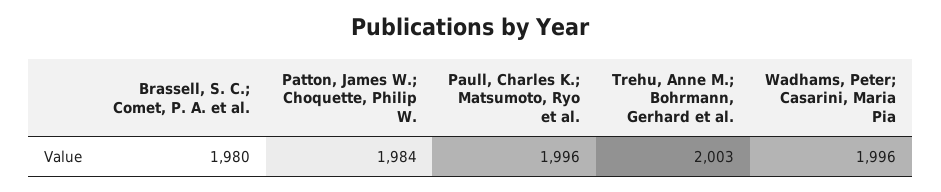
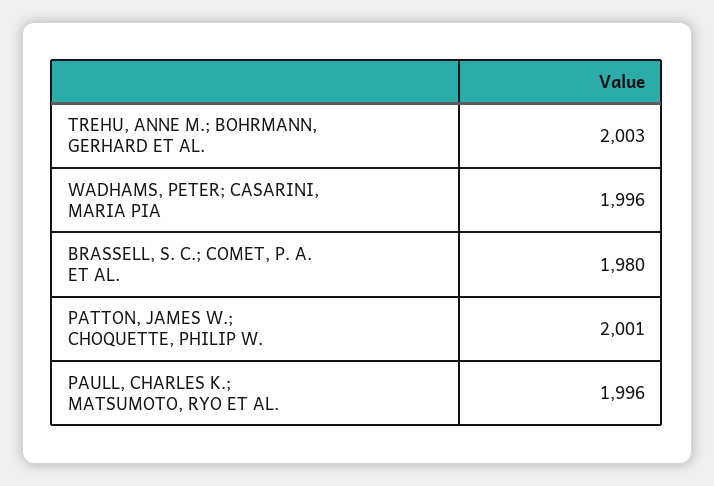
Patton, James W.; Choquette, Philip W.: 1984 -> 2001

